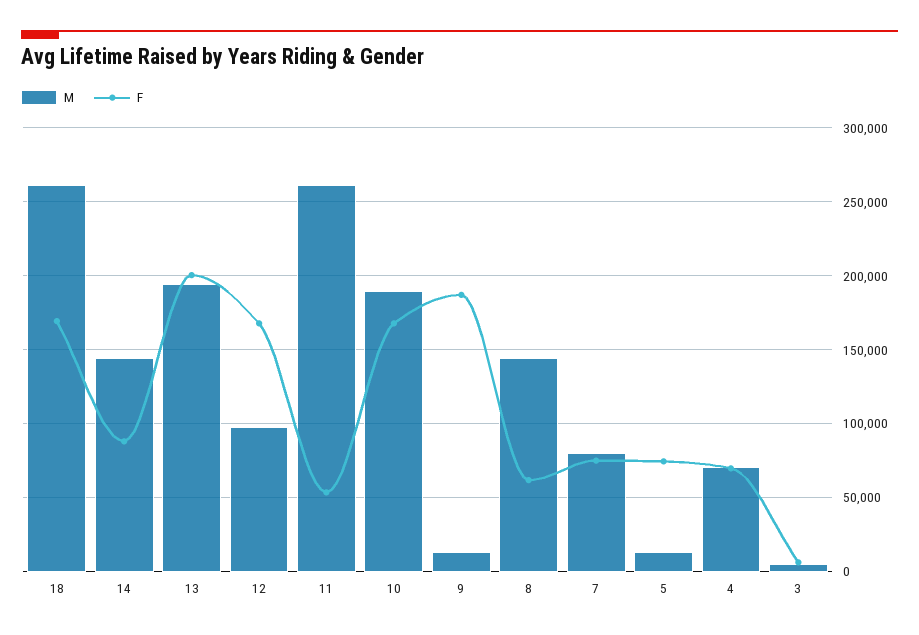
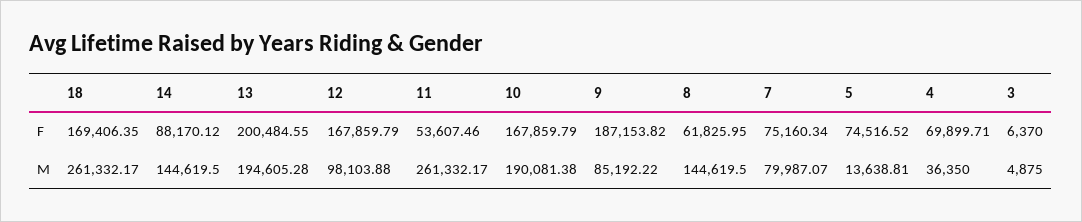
M, 9: 15000 -> 85192.22
M, 4: 70000 -> 36350

